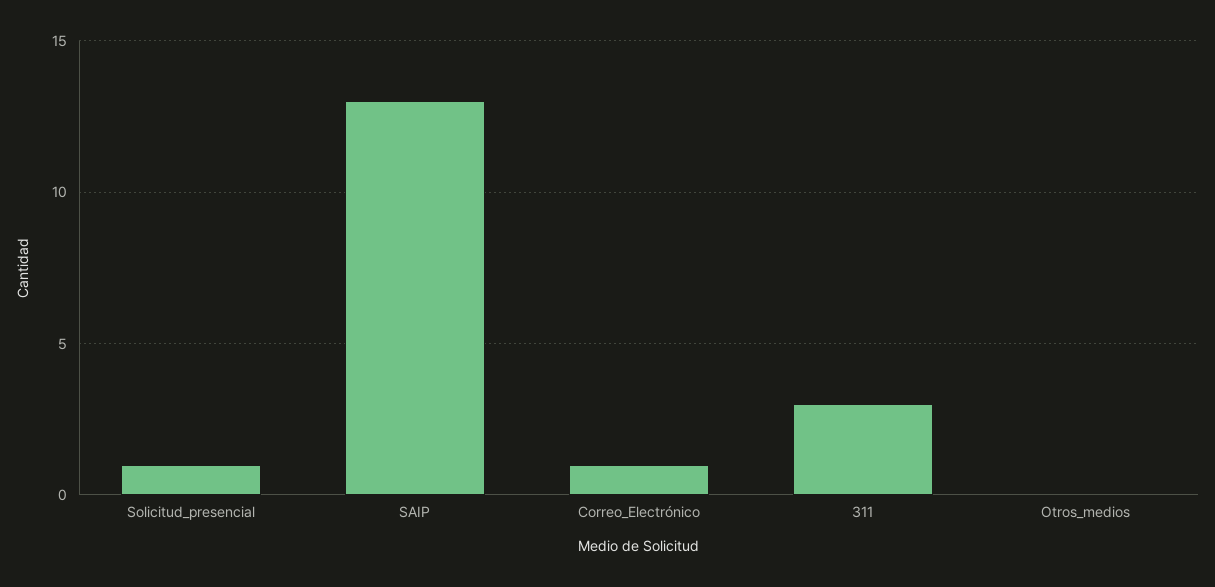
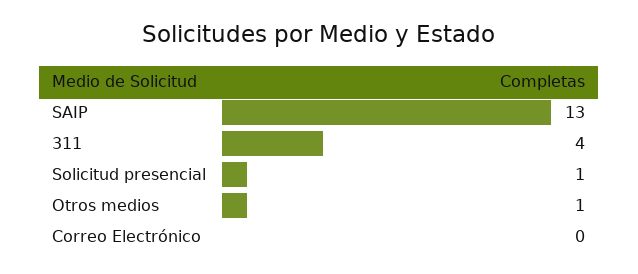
Correo_Electrónico: 1 -> 0
311: 3 -> 4
Otros_medios: 0 -> 1

